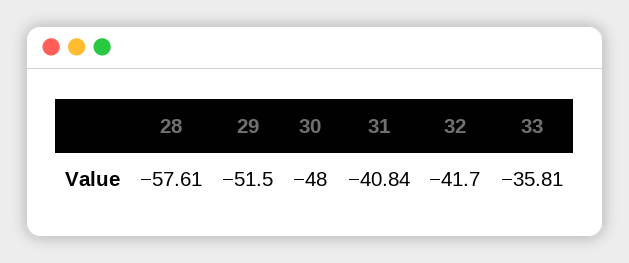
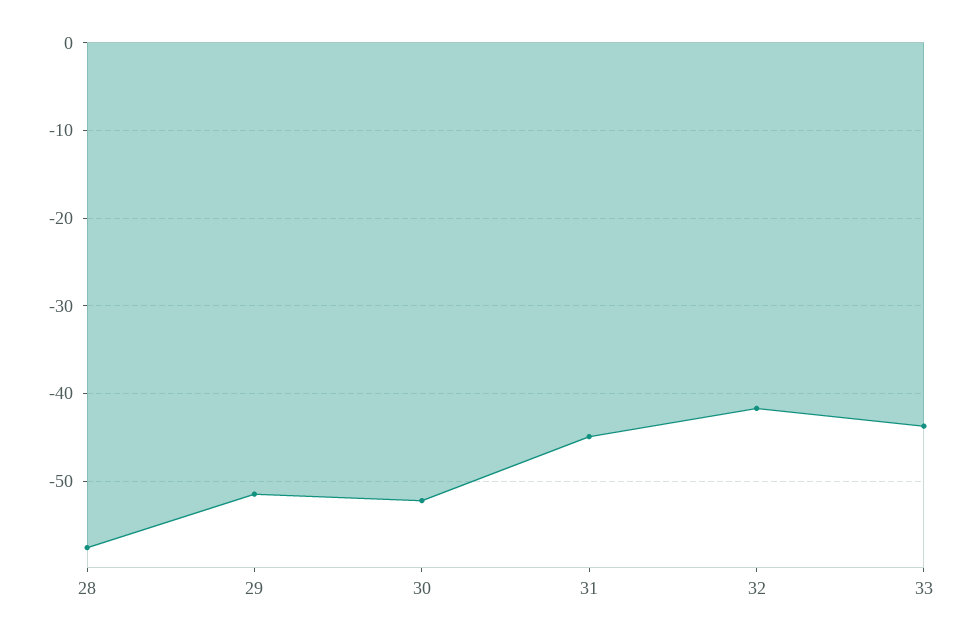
30: -48 -> -52
31: -40.84 -> -45
33: -35.81 -> -44

